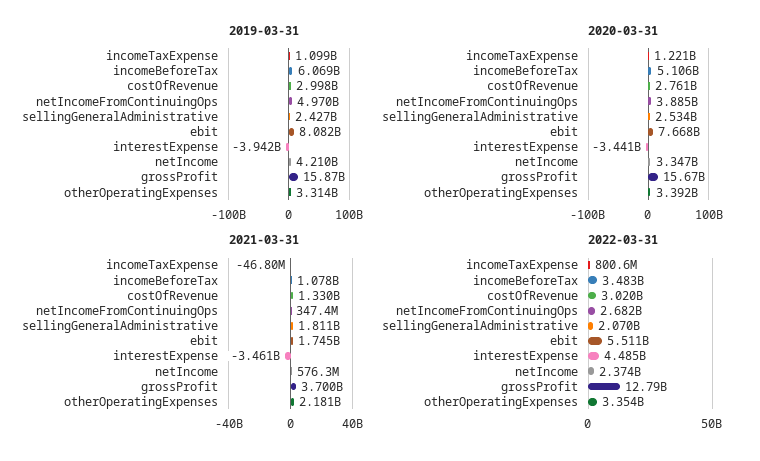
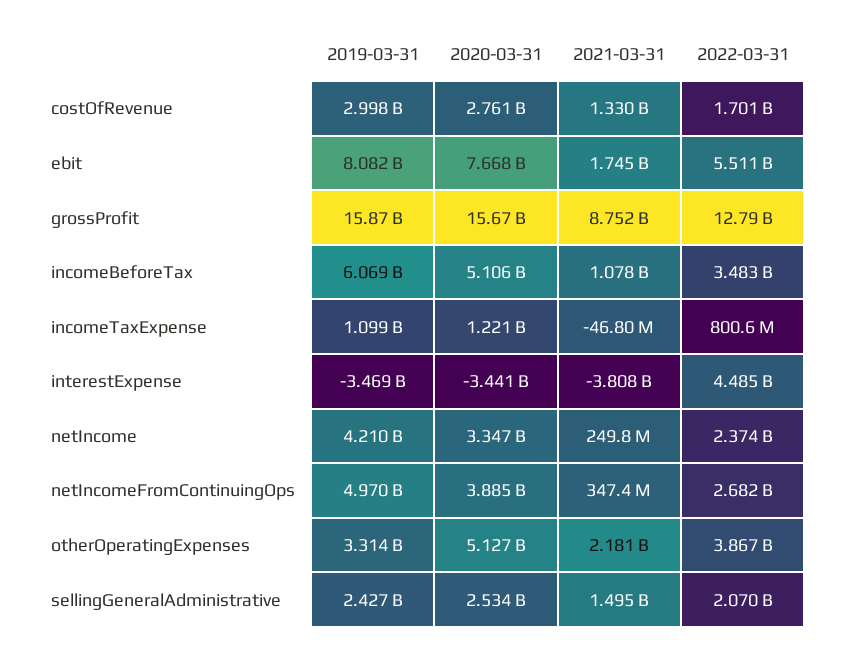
2019-03-31, interestExpense: -3942000000 -> -3469000000
2020-03-31, otherOperatingExpenses: 3392000000 -> 5127000000
2021-03-31, sellingGeneralAdministrative: 1811000000 -> 1495000000
2021-03-31, interestExpense: -3461000000 -> -3808000000
2021-03-31, netIncome: 576300000 -> 249800000
2021-03-31, grossProfit: 3700000000 -> 8752000000
2022-03-31, costOfRevenue: 3020000000 -> 1701000000
2022-03-31, otherOperatingExpenses: 3354000000 -> 3867000000

